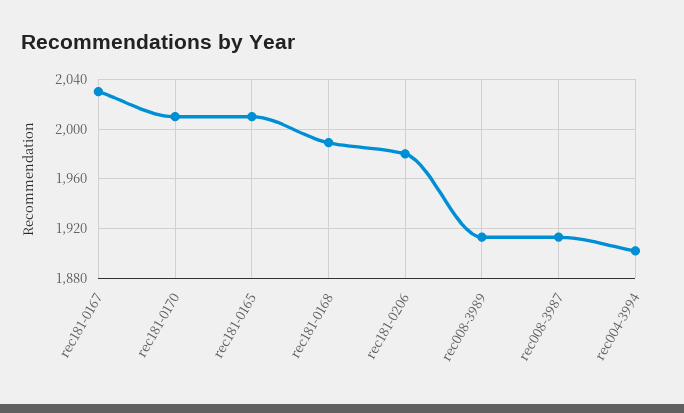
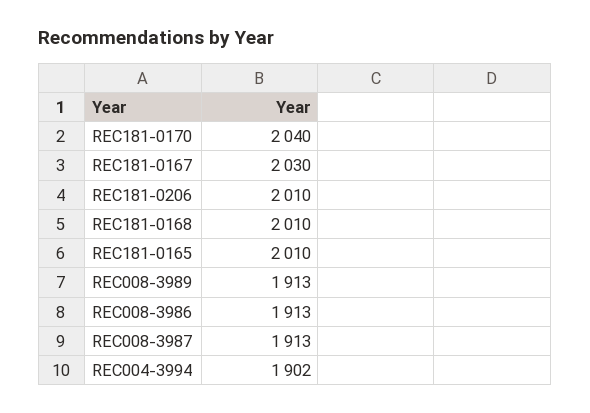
rec181-0170: 2010 -> 2040
rec181-0168: 1990 -> 2010
rec181-0206: 1980 -> 2010
REC008-3986: none -> 1913

